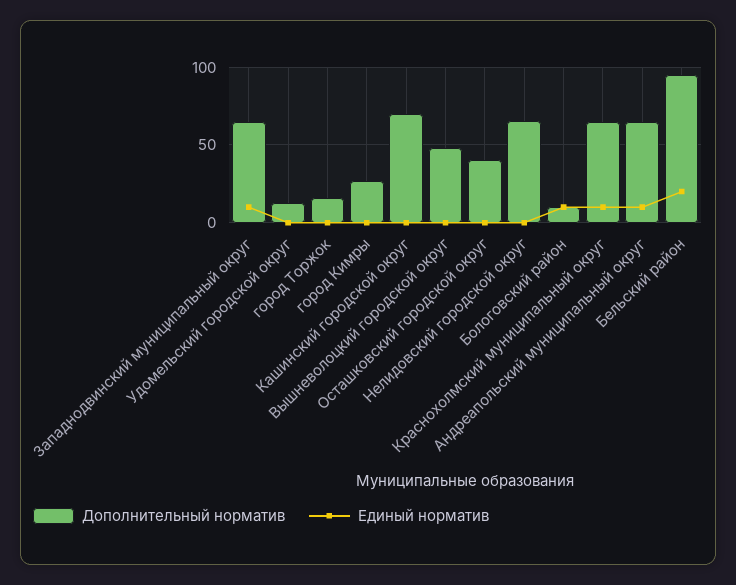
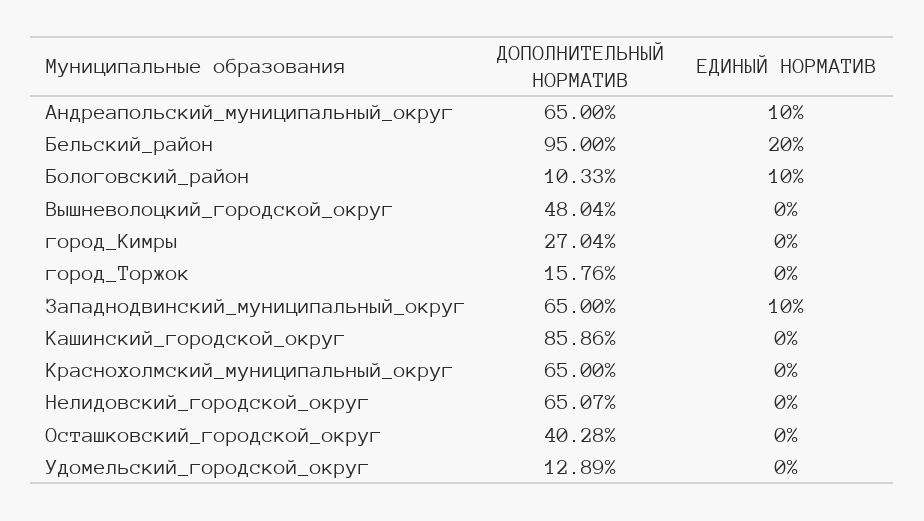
Дополнительный норматив, Кашинский городской округ: 70 -> 85.86
Единый норматив, Краснохолмский муниципальный округ: 10 -> 0

